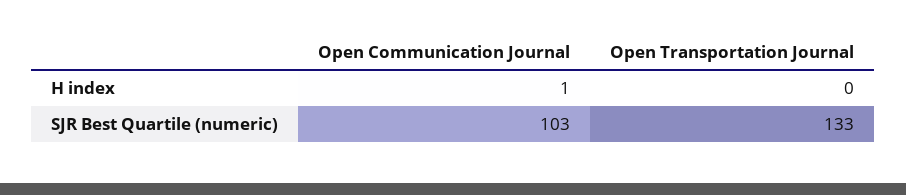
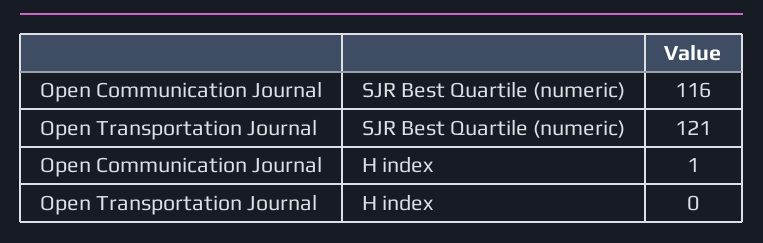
Open Communication Journal, SJR Best Quartile (numeric): 103 -> 116
Open Transportation Journal, SJR Best Quartile (numeric): 133 -> 121

